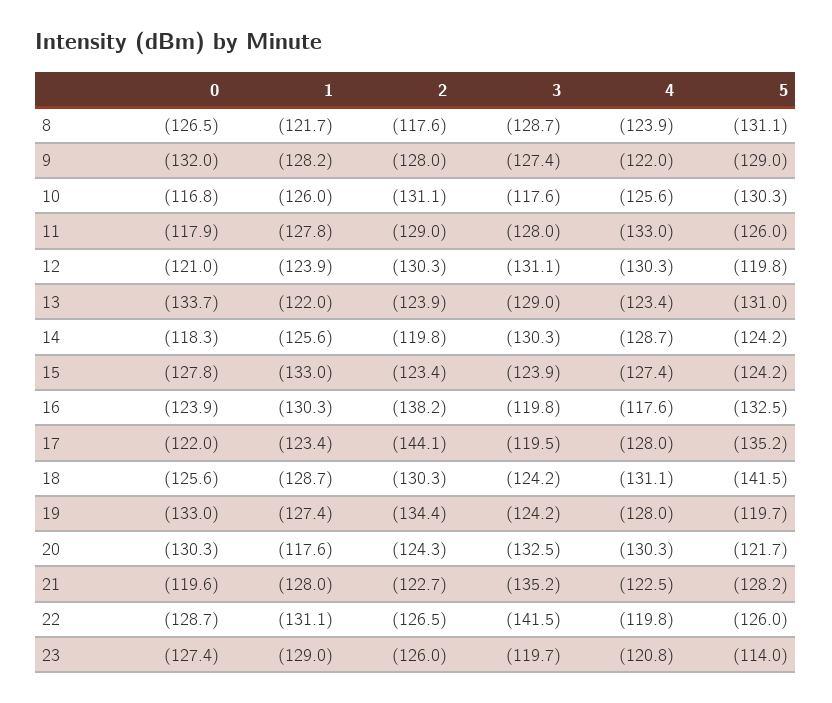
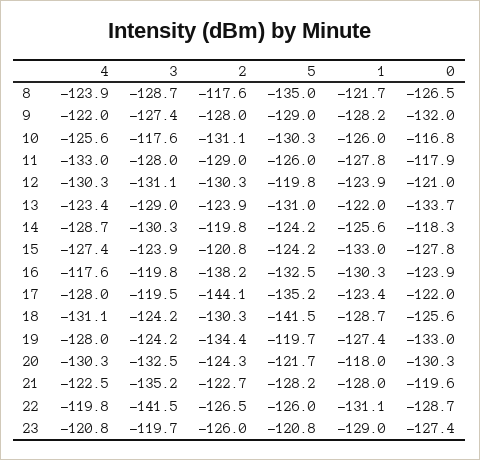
5, 8: -131.1 -> -135
2, 15: -123.4 -> -120.8
1, 20: -117.6 -> -118
5, 23: -114 -> -120.8

